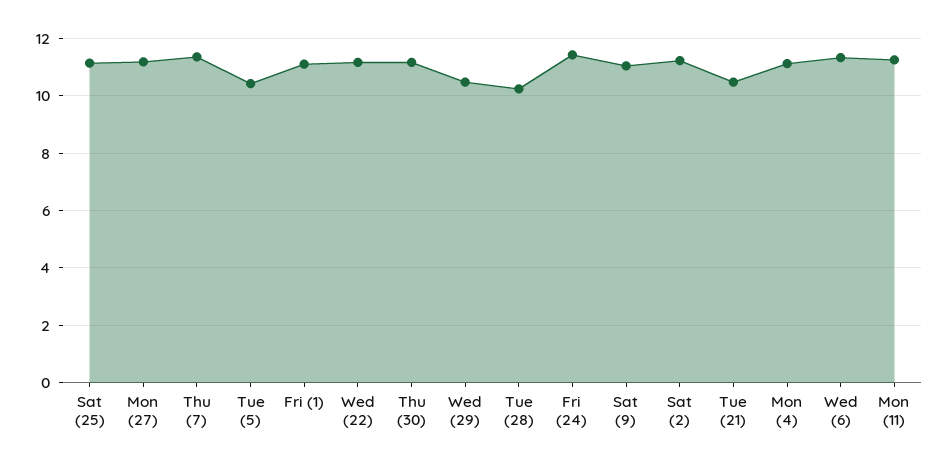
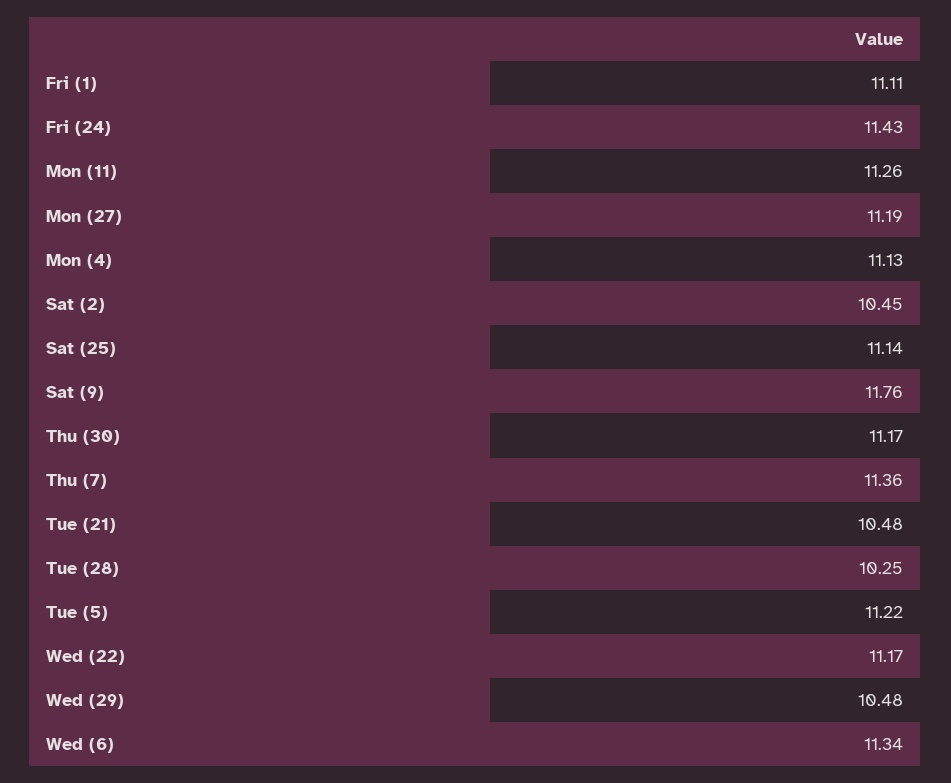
Tue (5): 10.5 -> 11.22
Sat (9): 11 -> 11.76
Sat (2): 11.25 -> 10.45

